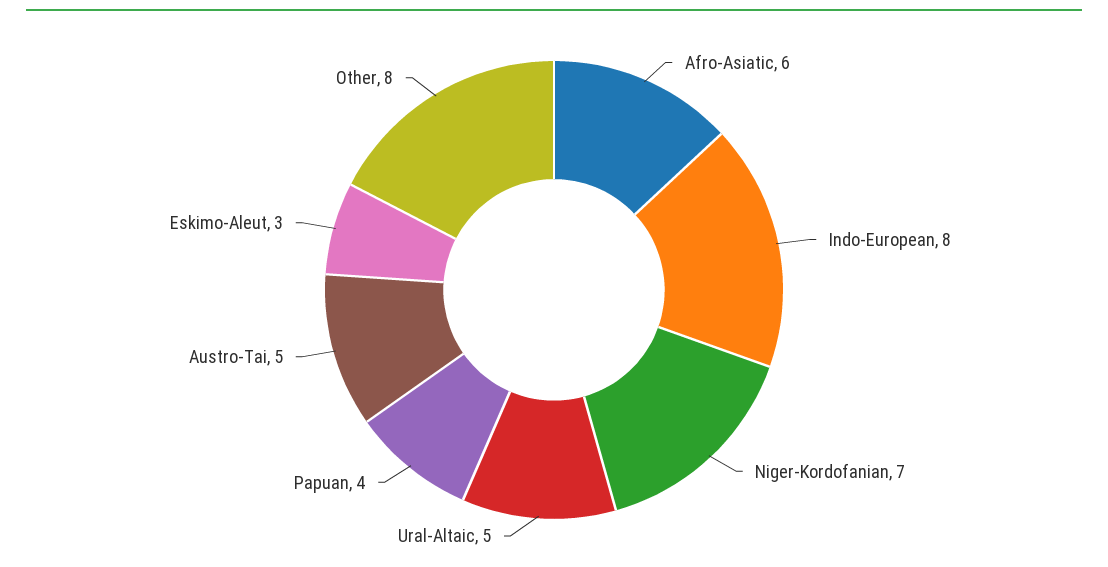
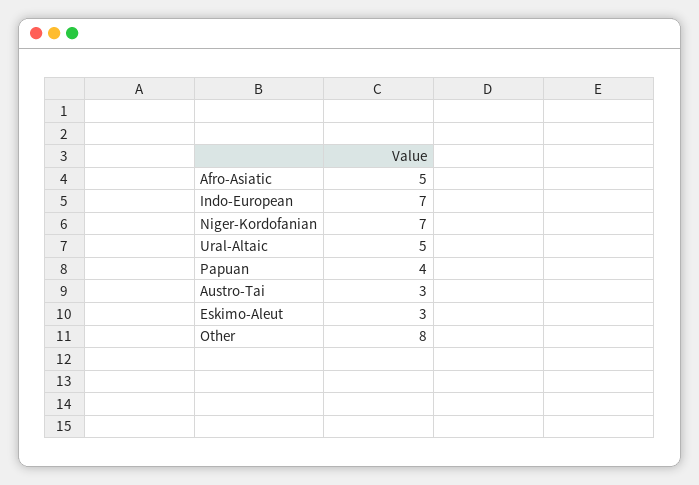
Afro-Asiatic: 6 -> 5
Indo-European: 8 -> 7
Austro-Tai: 5 -> 3

